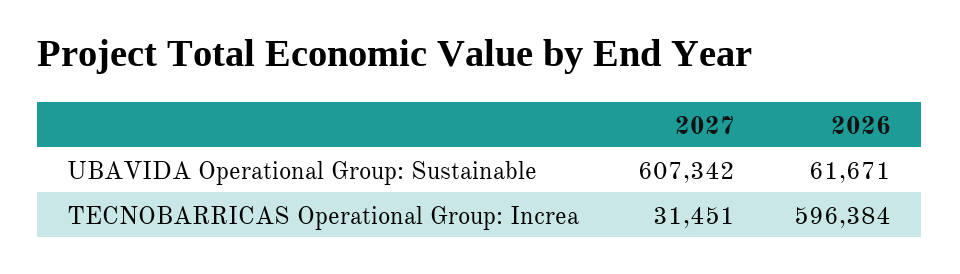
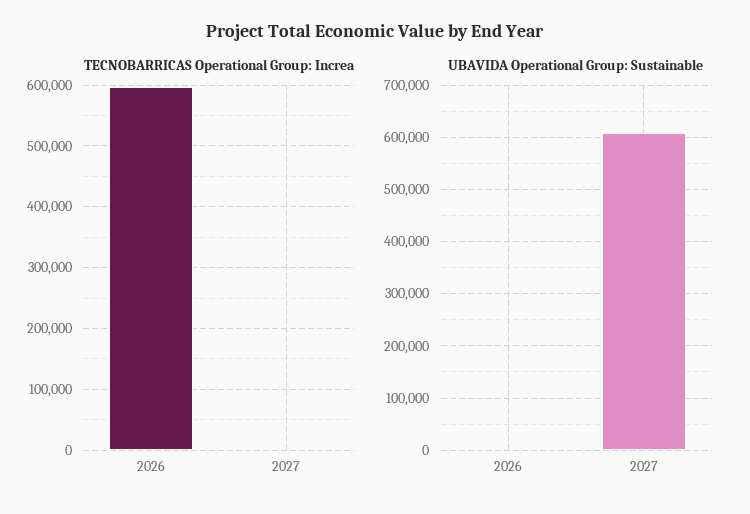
UBAVIDA Operational Group: Sustainable, 2026: 61671 -> 0
TECNOBARRICAS Operational Group: Increa, 2027: 31451 -> 0

